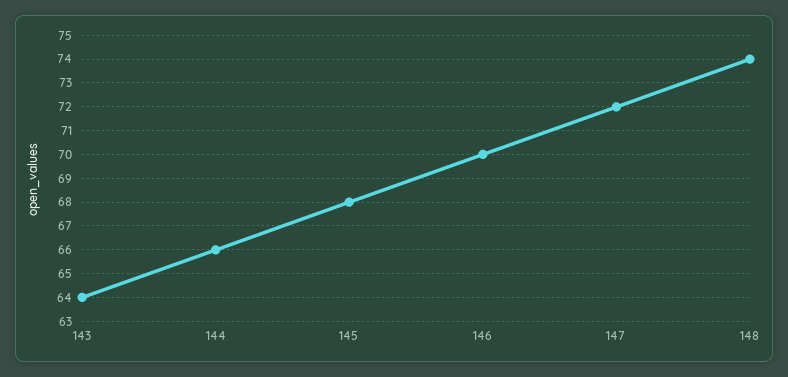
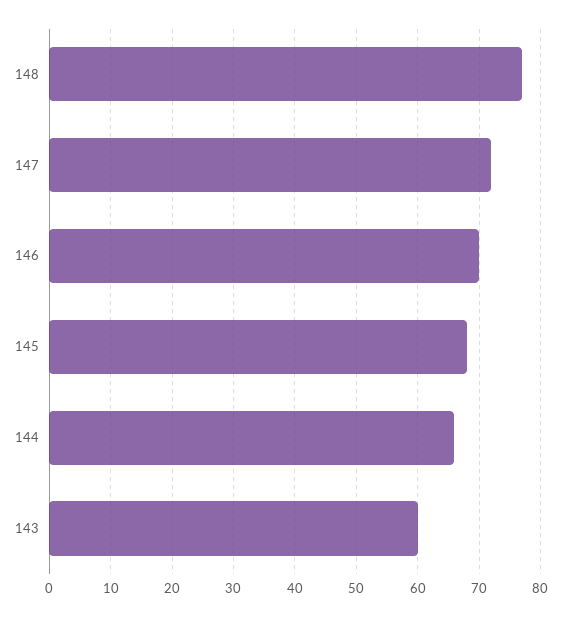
143: 64 -> 60
148: 74 -> 77

